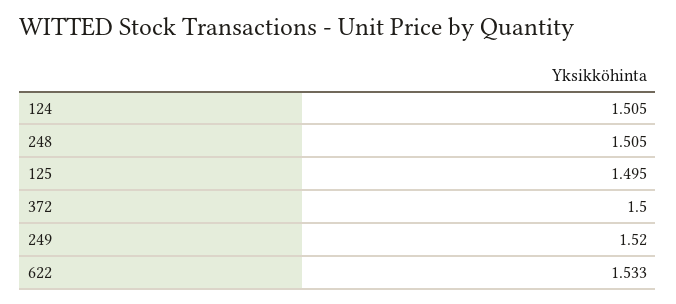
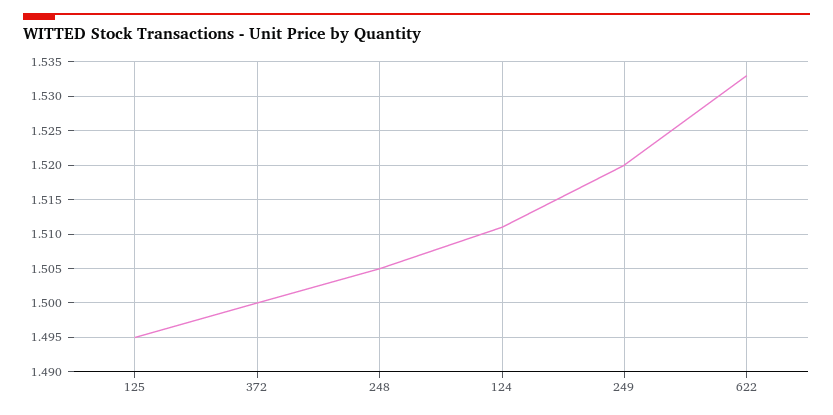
124: 1.505 -> 1.511

